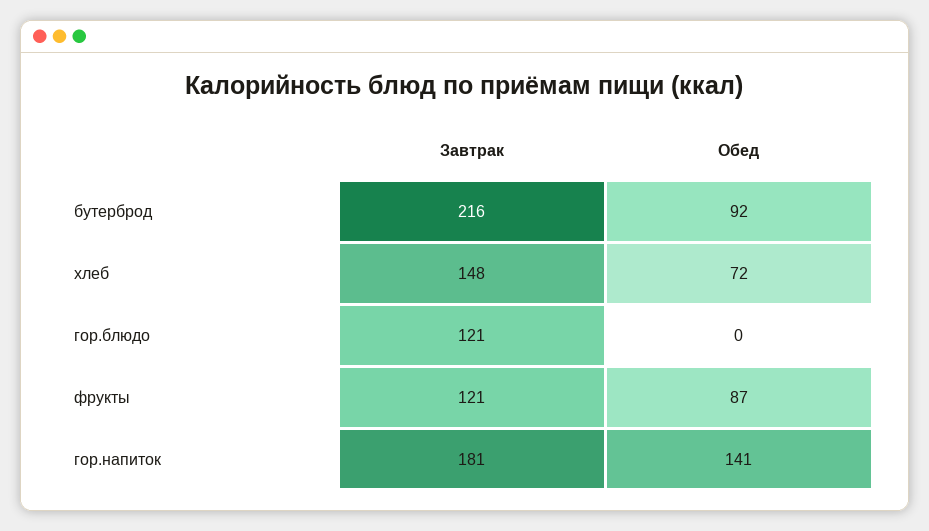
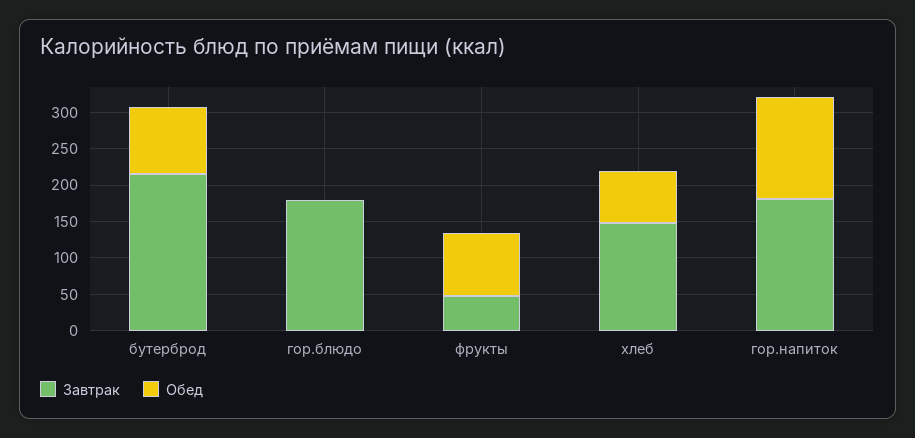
Завтрак, гор.блюдо: 121 -> 175
Завтрак, фрукты: 121 -> 50

